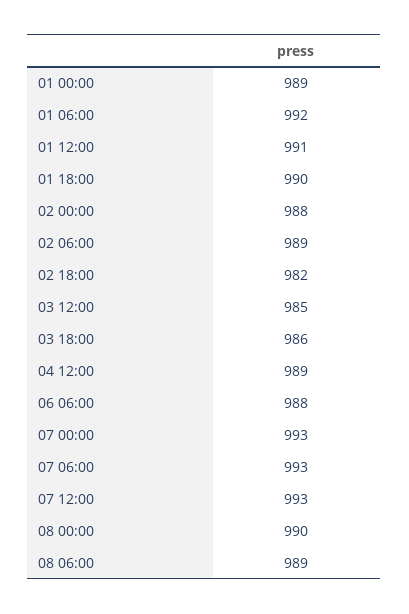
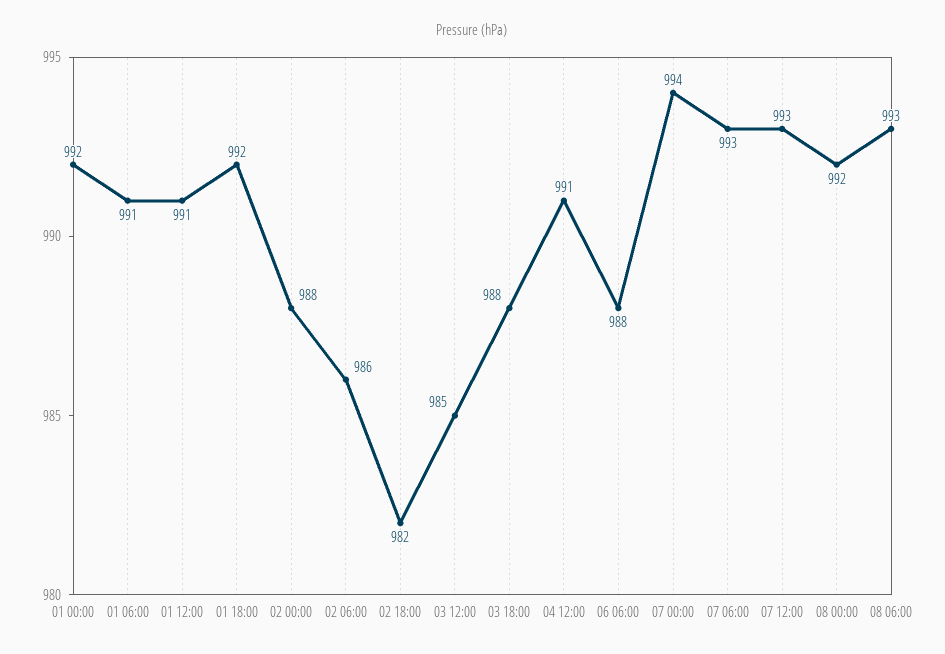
01 00:00: 989 -> 992
01 06:00: 992 -> 991
01 18:00: 990 -> 992
02 06:00: 989 -> 986
03 18:00: 986 -> 988
04 12:00: 989 -> 991
07 00:00: 993 -> 994
08 00:00: 990 -> 992
08 06:00: 989 -> 993

